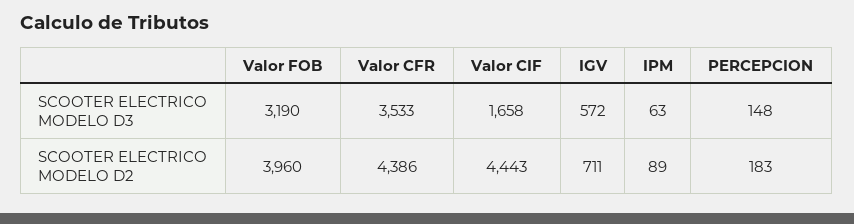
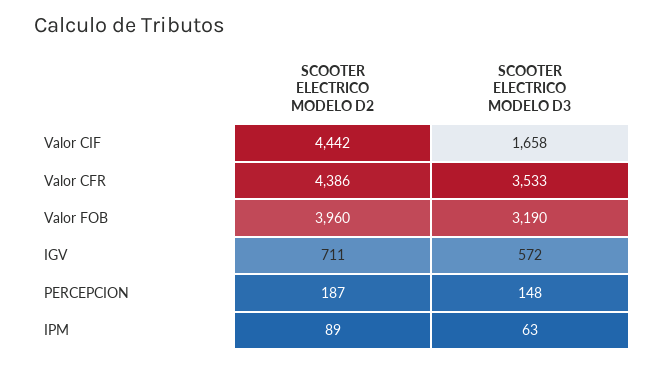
Valor CIF, SCOOTER ELECTRICO MODELO D2: 4443 -> 4442
PERCEPCION, SCOOTER ELECTRICO MODELO D2: 183 -> 187

